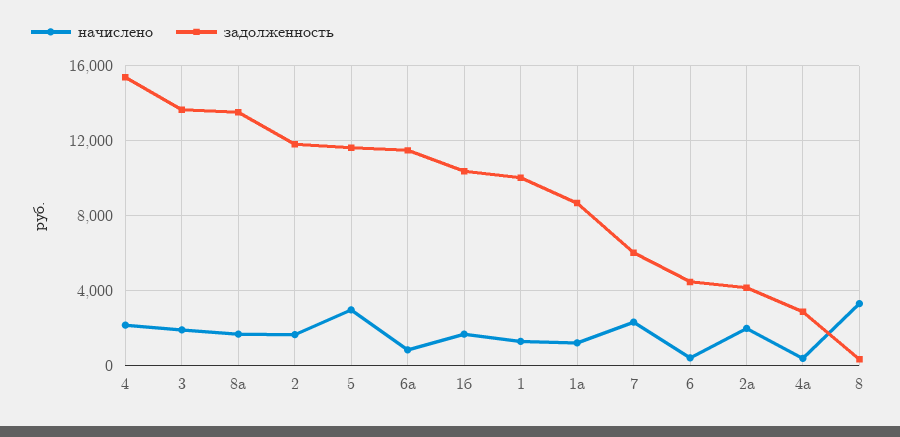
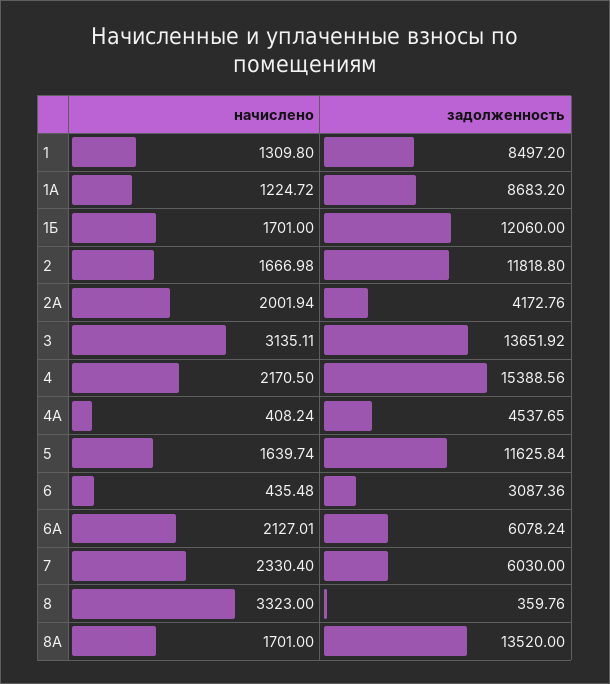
начислено, 3: 2000 -> 3135.11
начислено, 5: 3000 -> 1639.74
начислено, 6а: 1000 -> 2127.01
задолженность, 6а: 11500 -> 6078.24
задолженность, 1б: 10500 -> 12060
задолженность, 1: 10000 -> 8497.2
задолженность, 6: 4500 -> 3087.36
задолженность, 4а: 3000 -> 4537.65

